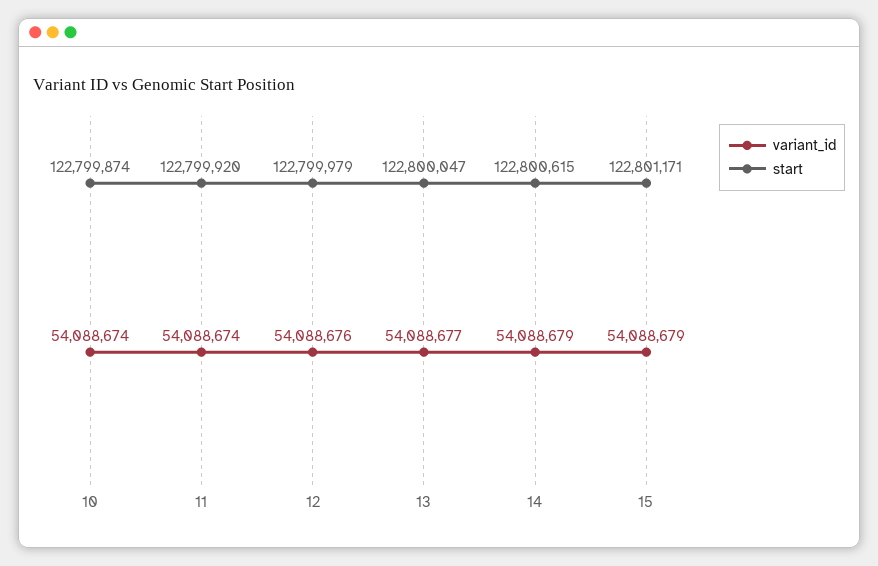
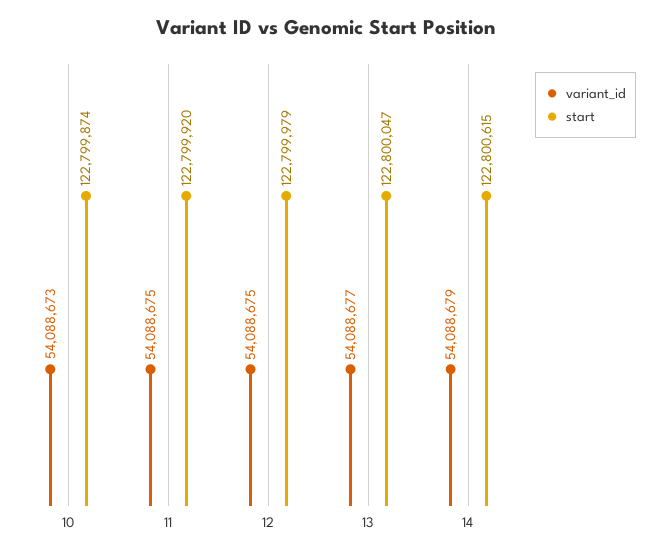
variant_id, 10: 54088674 -> 54088673
variant_id, 11: 54088674 -> 54088675
variant_id, 12: 54088676 -> 54088675
variant_id, 15: 54088679 -> none
start, 15: 122801171 -> none

